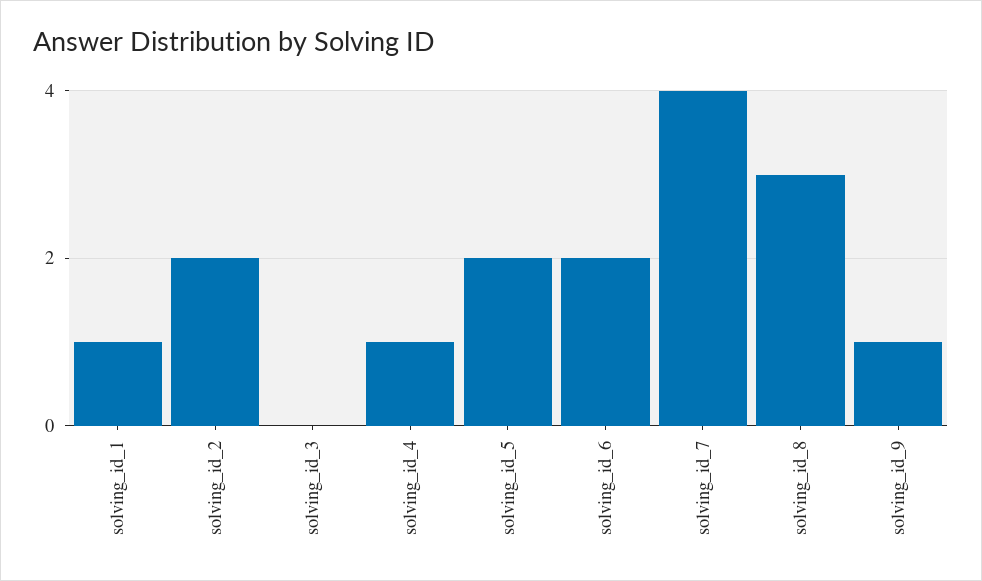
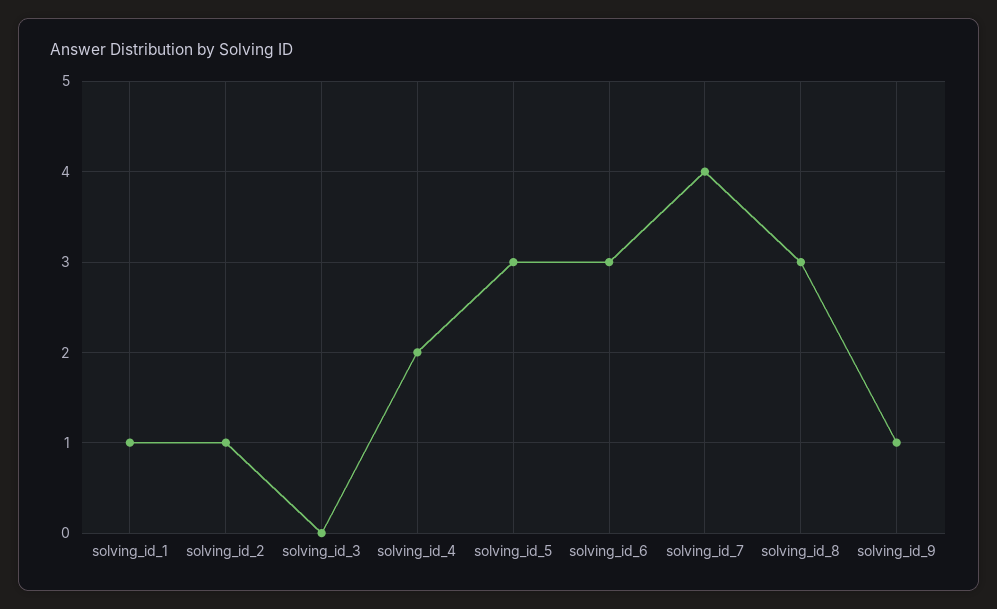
solving_id_2: 2 -> 1
solving_id_4: 1 -> 2
solving_id_5: 2 -> 3
solving_id_6: 2 -> 3

